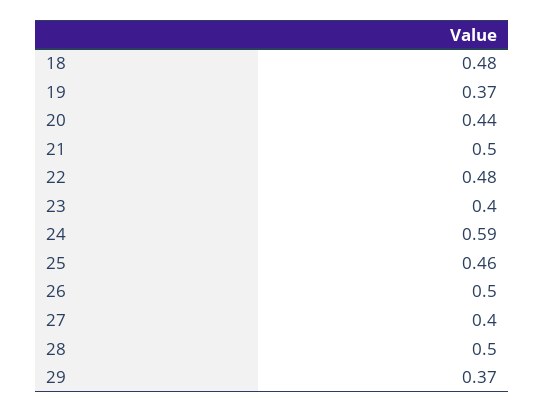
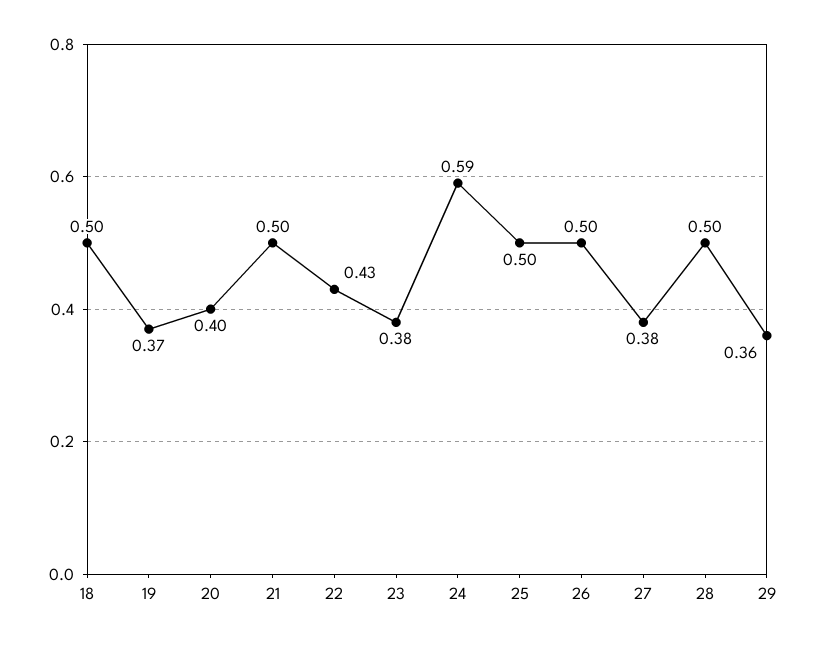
18: 0.48 -> 0.5
20: 0.44 -> 0.4
22: 0.48 -> 0.43
23: 0.4 -> 0.38
25: 0.46 -> 0.5
27: 0.4 -> 0.38
29: 0.37 -> 0.36

